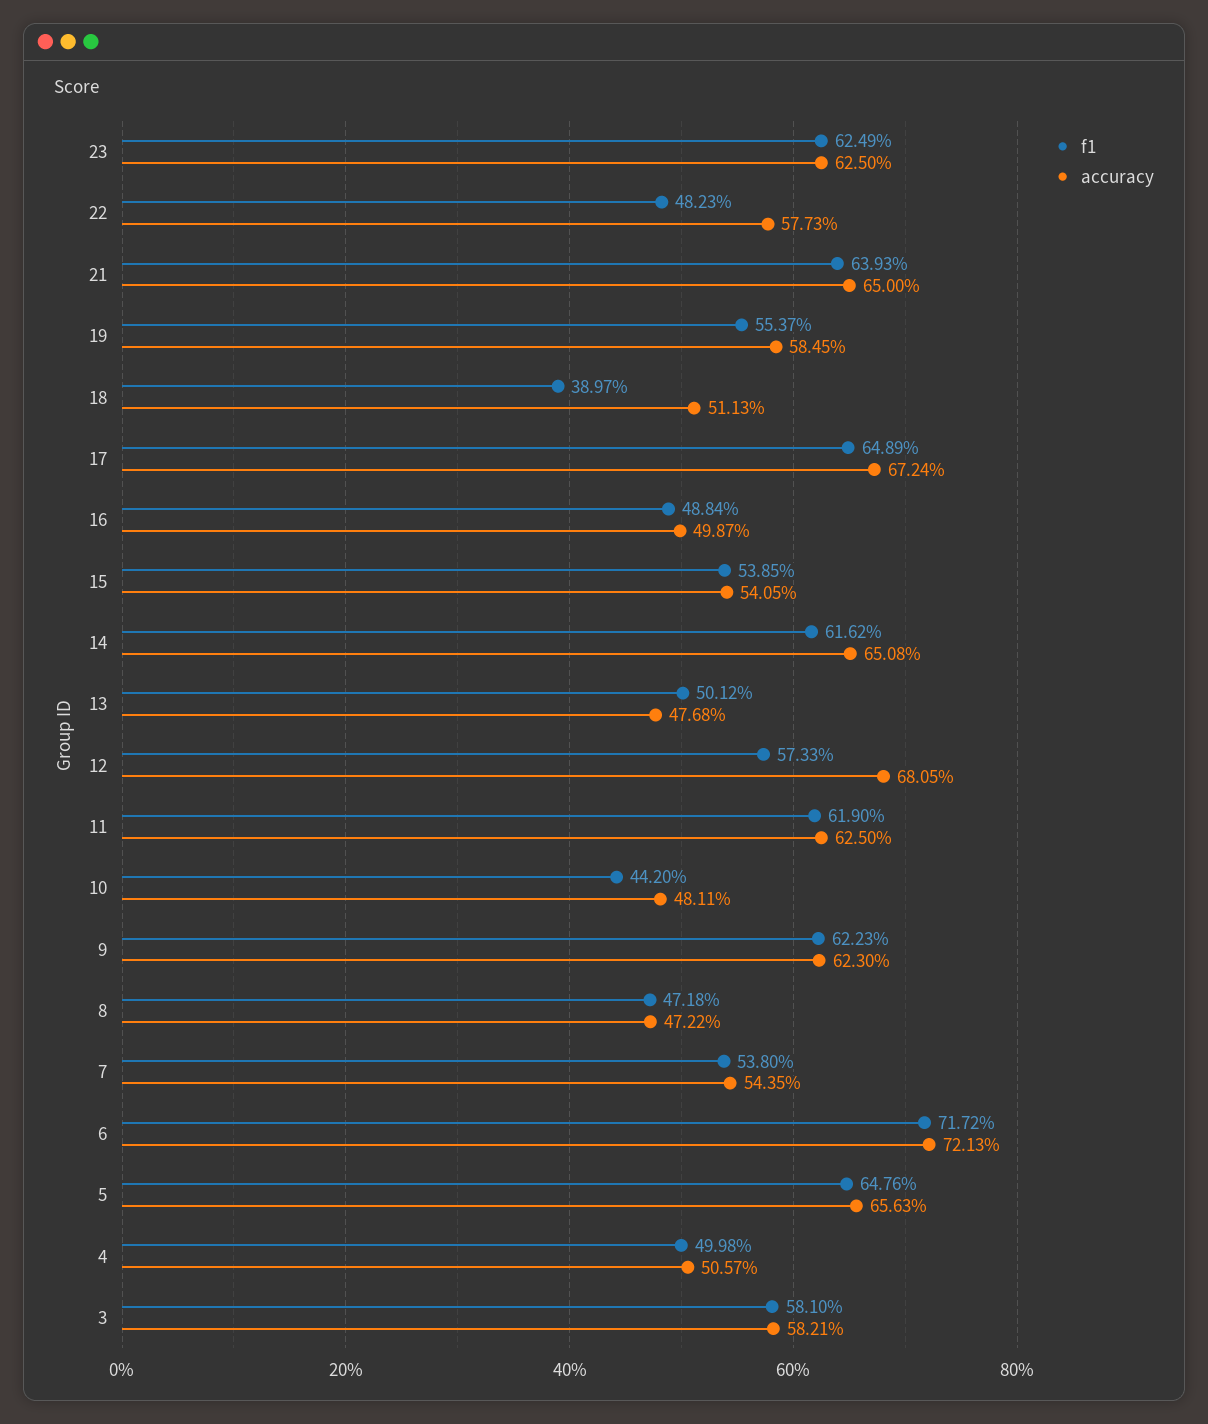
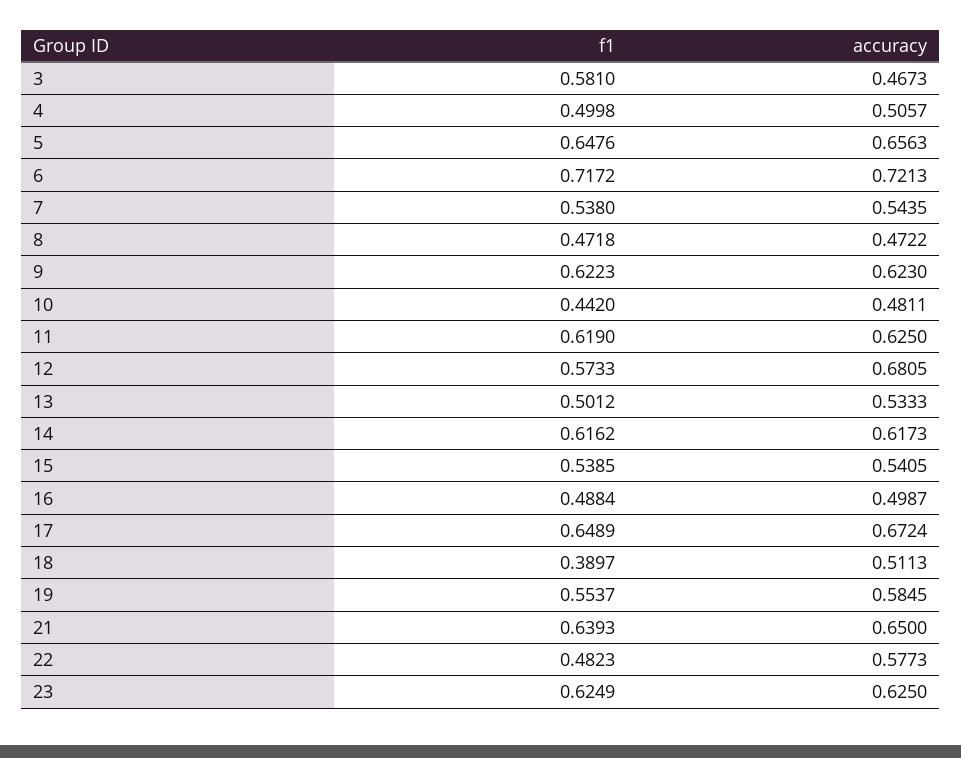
accuracy, 14: 0.6508 -> 0.6173
accuracy, 13: 0.4768 -> 0.5333
accuracy, 3: 0.5821 -> 0.4673

